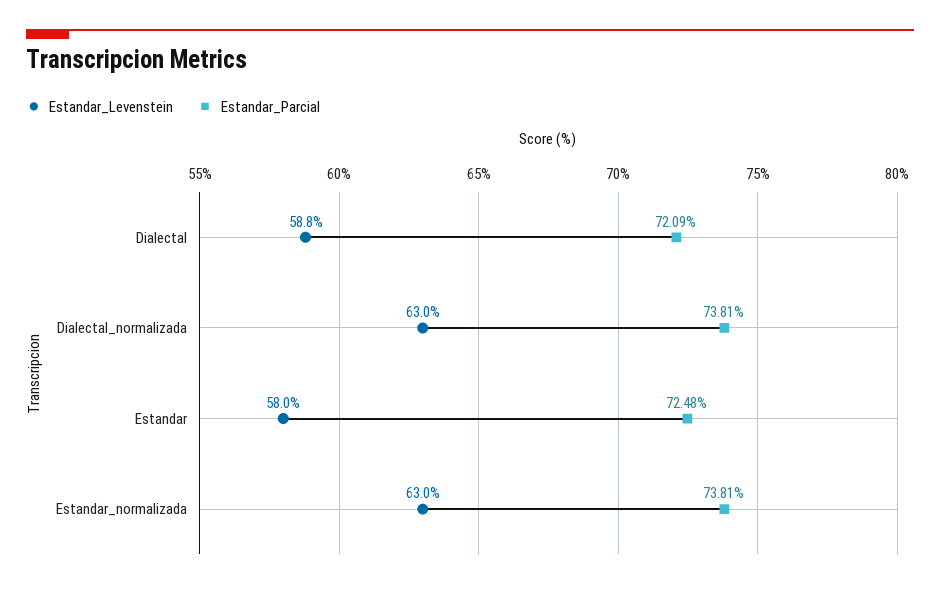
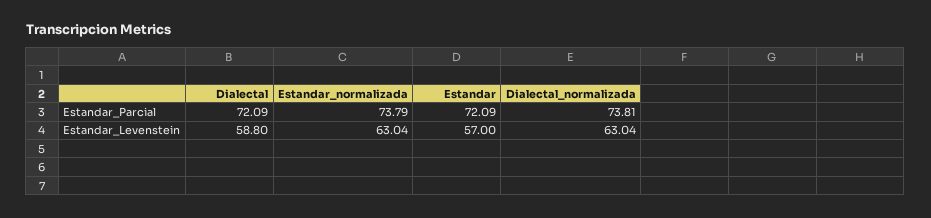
Estandar_Levenstein, Estandar: 58 -> 57
Estandar_Parcial, Estandar: 72.48 -> 72.09
Estandar_Parcial, Estandar_normalizada: 73.81 -> 73.79

